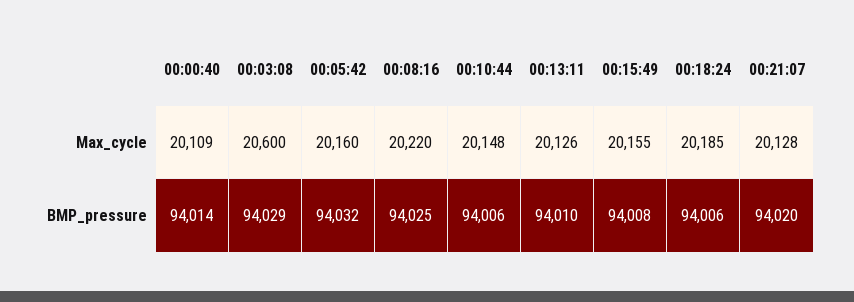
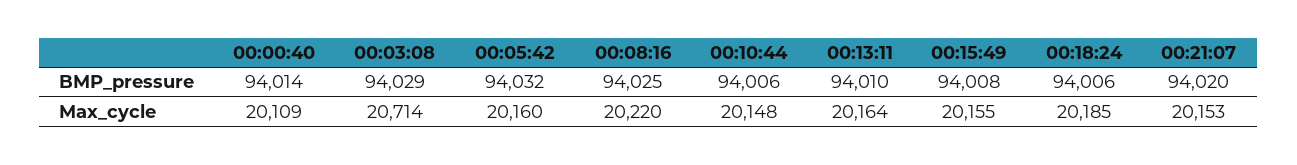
00:03:08, Max_cycle: 20600 -> 20714
00:13:11, Max_cycle: 20126 -> 20164
00:21:07, Max_cycle: 20128 -> 20153

